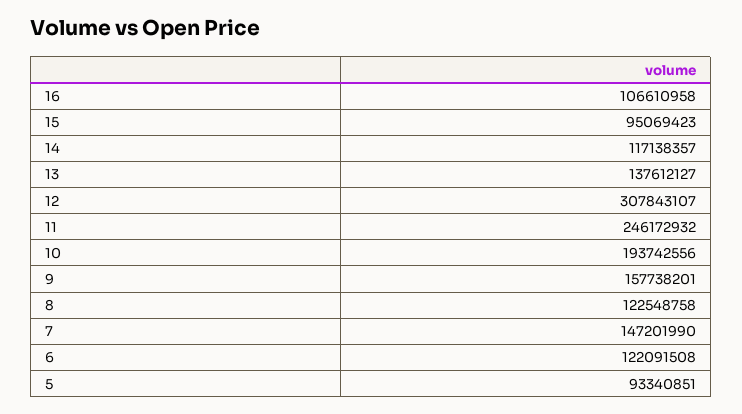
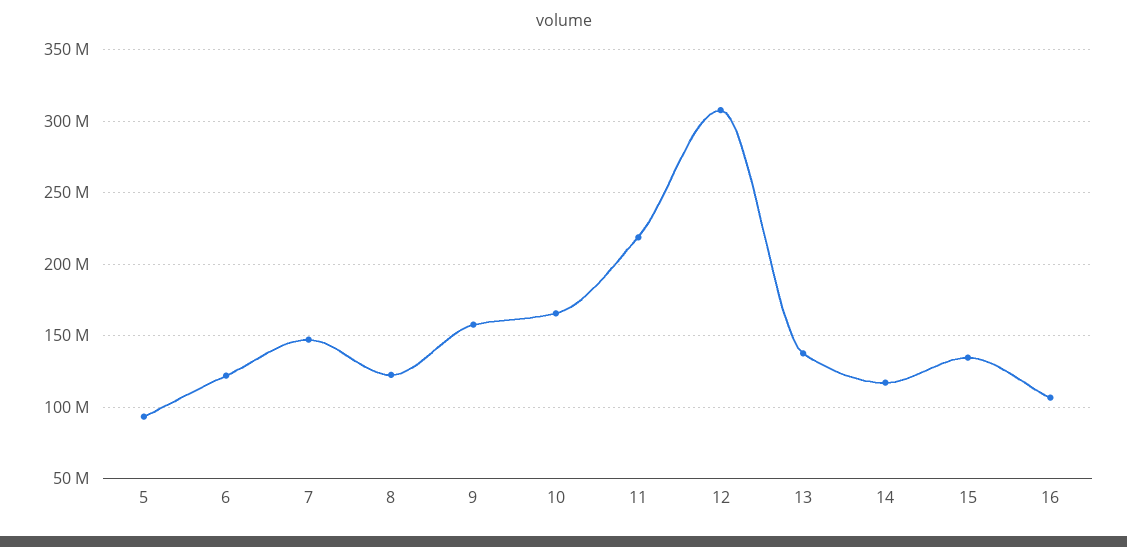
15: 95069423 -> 135000000
11: 246172932 -> 220000000
10: 193742556 -> 165000000

